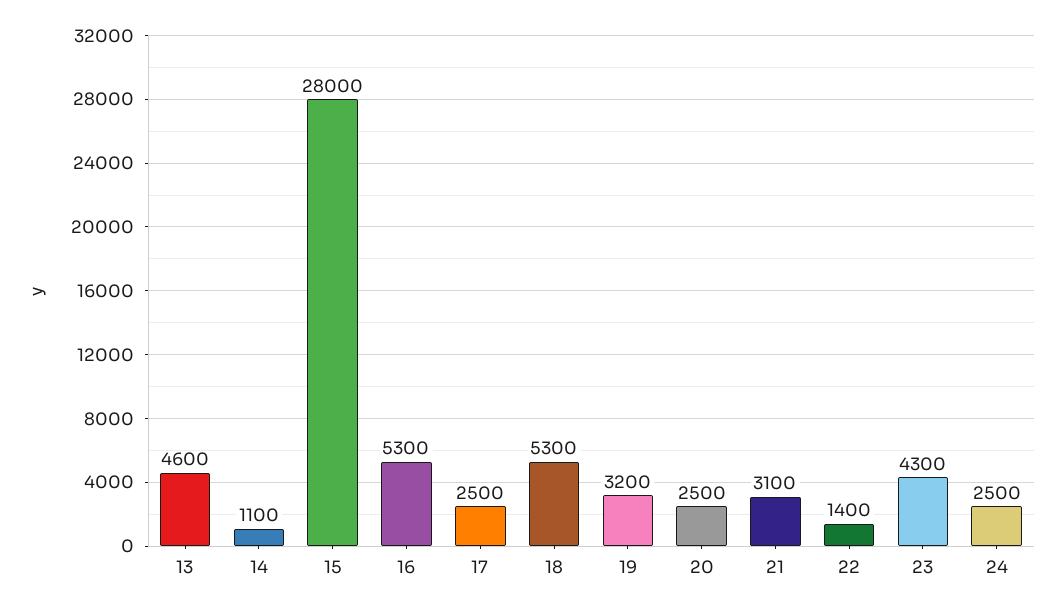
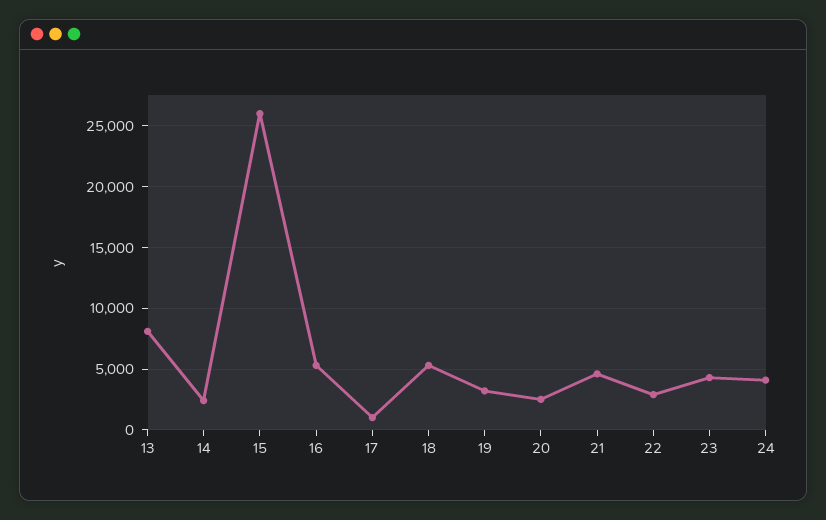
13: 4600 -> 8000
14: 1100 -> 2500
15: 28000 -> 26000
17: 2500 -> 1000
21: 3100 -> 4500
22: 1400 -> 3000
24: 2500 -> 4000

